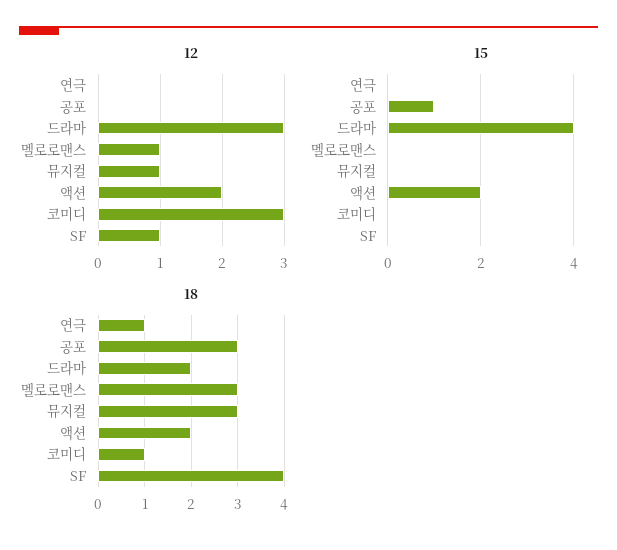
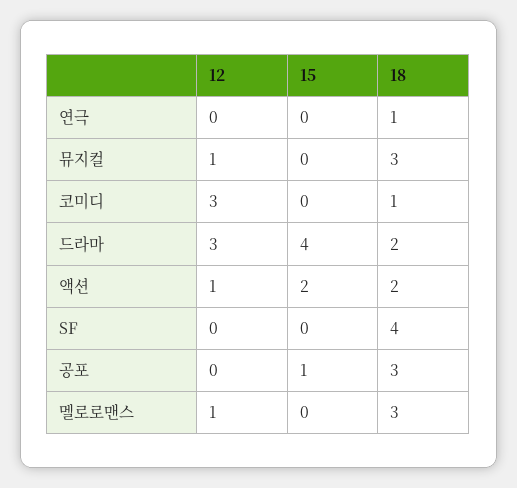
12, 액션: 2 -> 1
12, SF: 1 -> 0

